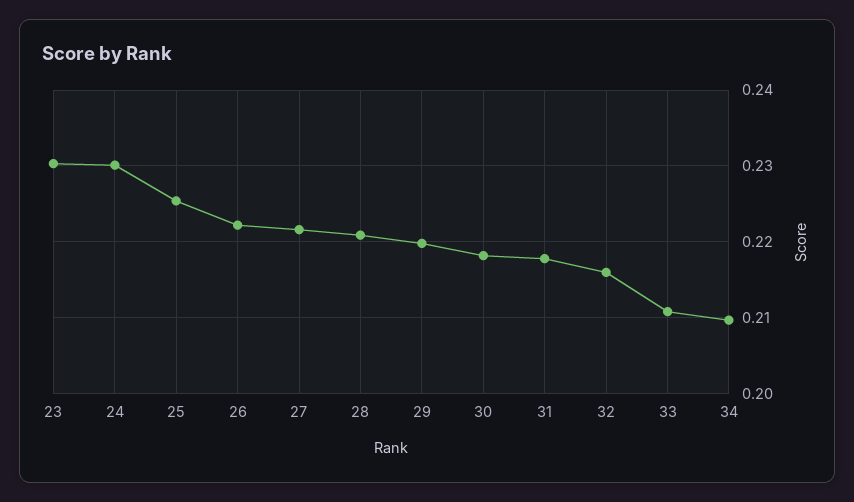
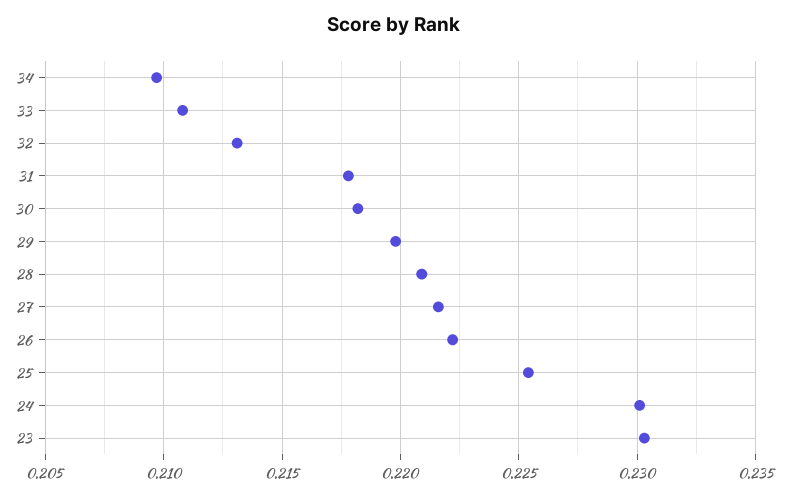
32: 0.216 -> 0.213

